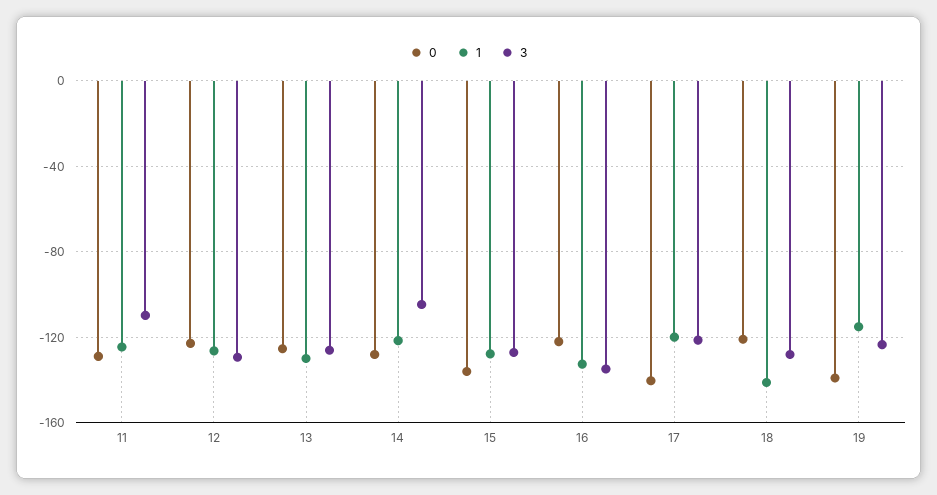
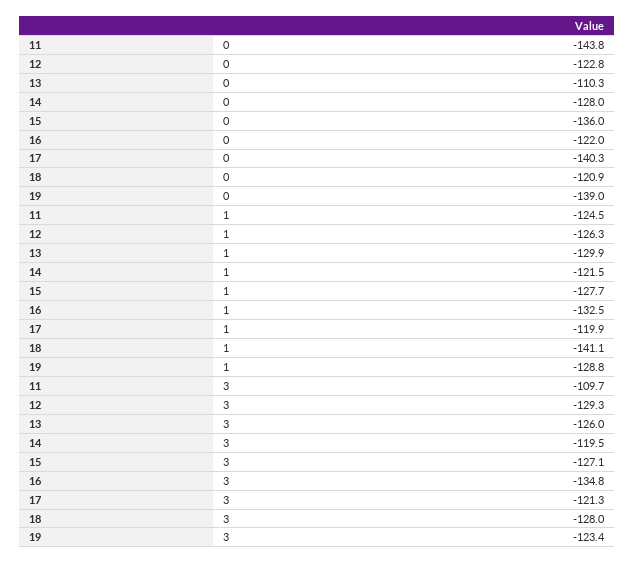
0, 11: -130 -> -143.8
0, 13: -125 -> -110.3
3, 14: -105 -> -119.5
1, 19: -115 -> -128.8

